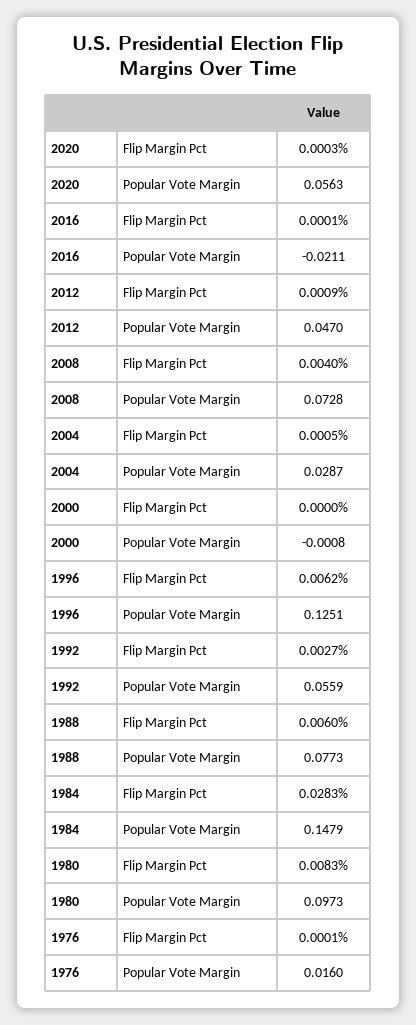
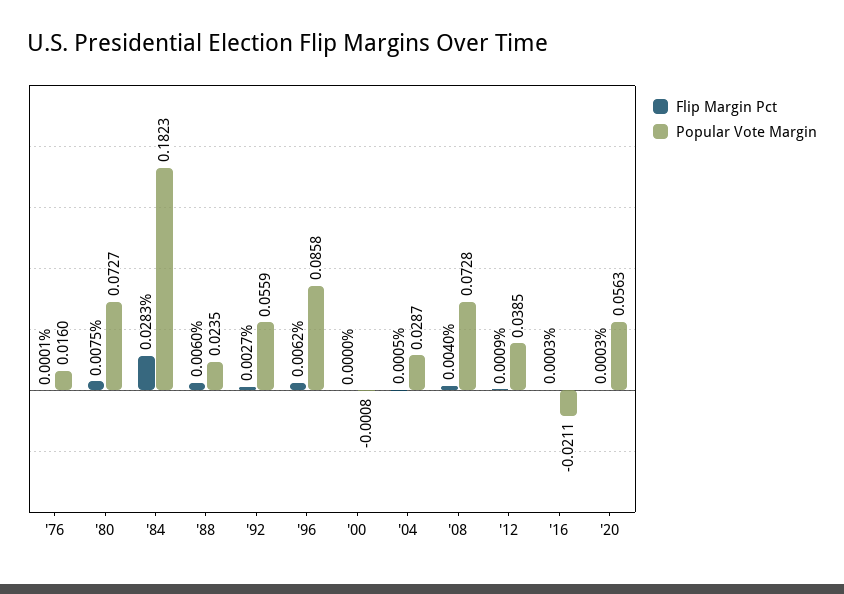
Flip Margin Pct, 2016: 0.0001 -> 0.0003
Popular Vote Margin, 2012: 0.047 -> 0.0385
Popular Vote Margin, 1996: 0.1251 -> 0.0858
Popular Vote Margin, 1988: 0.0773 -> 0.0235
Popular Vote Margin, 1984: 0.1479 -> 0.1823
Flip Margin Pct, 1980: 0.0083 -> 0.0075
Popular Vote Margin, 1980: 0.0973 -> 0.0727

